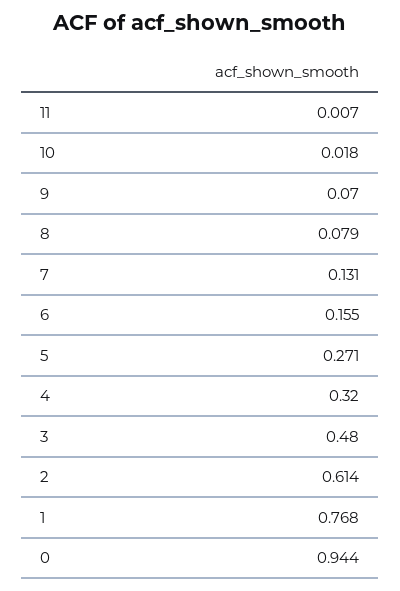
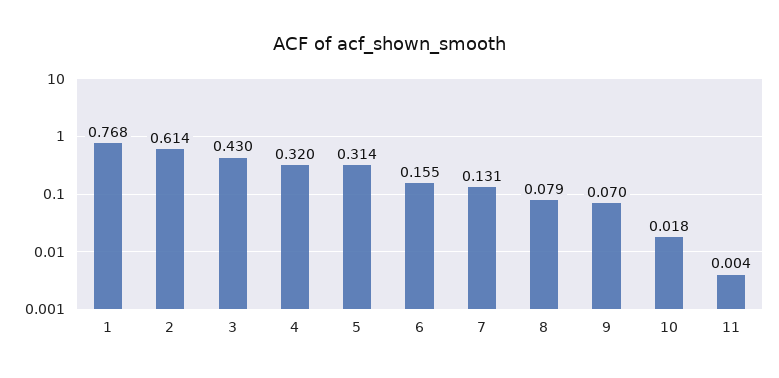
11: 0.007 -> 0.004
5: 0.271 -> 0.314
3: 0.48 -> 0.43
0: 0.944 -> none

